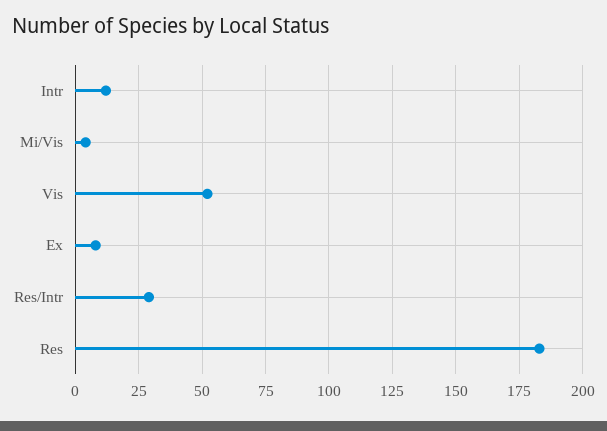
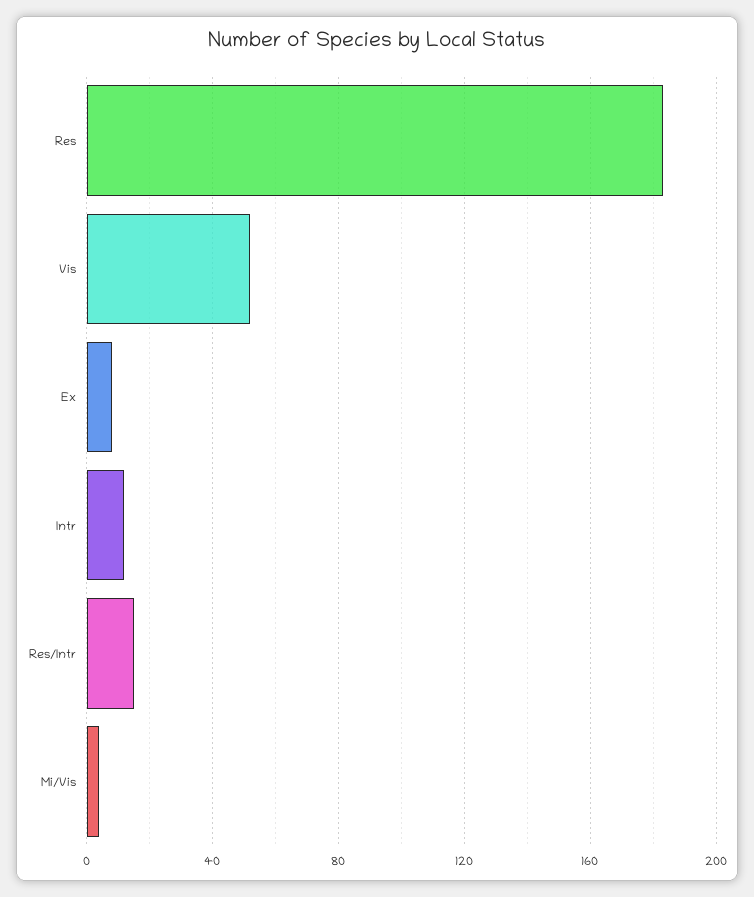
Res/Intr: 30 -> 15

